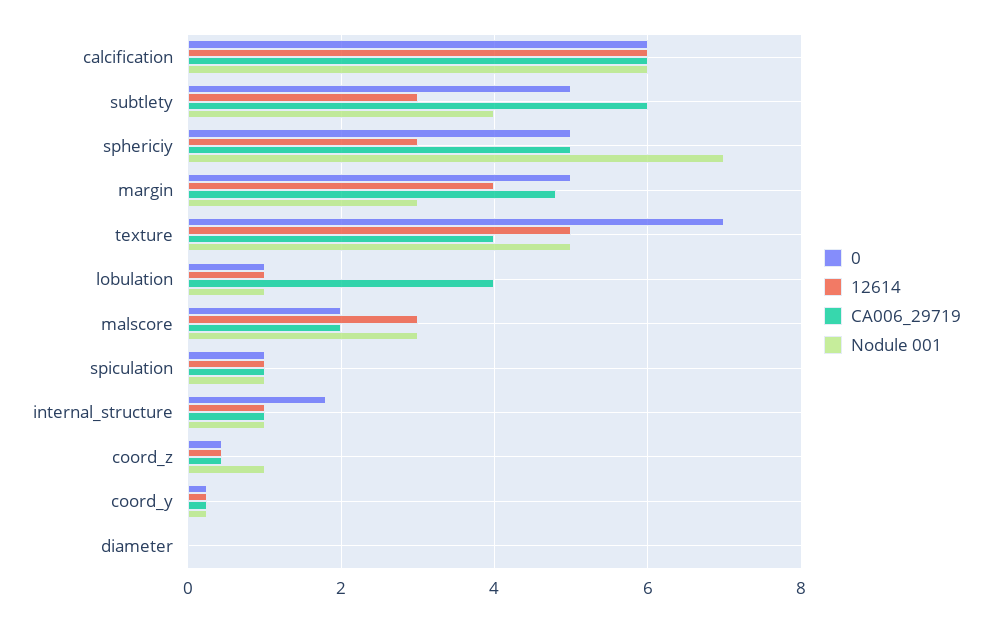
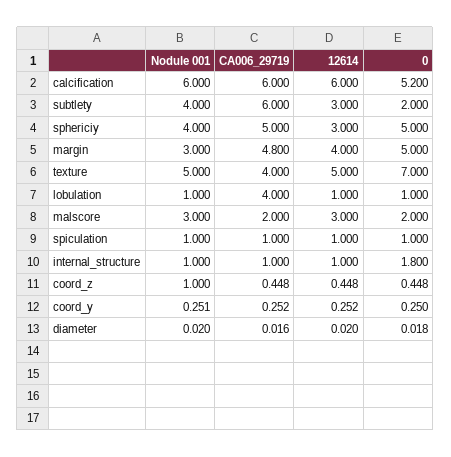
0, calcification: 6 -> 5.2
0, subtlety: 5 -> 2
Nodule 001, sphericiy: 7 -> 4

